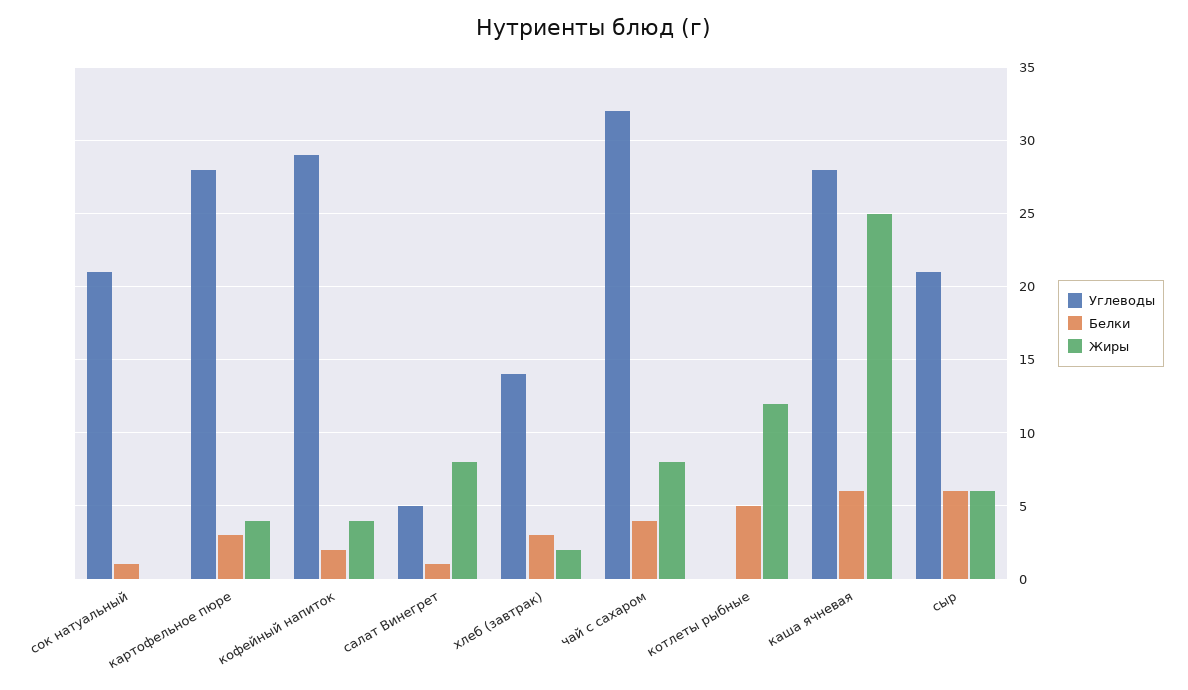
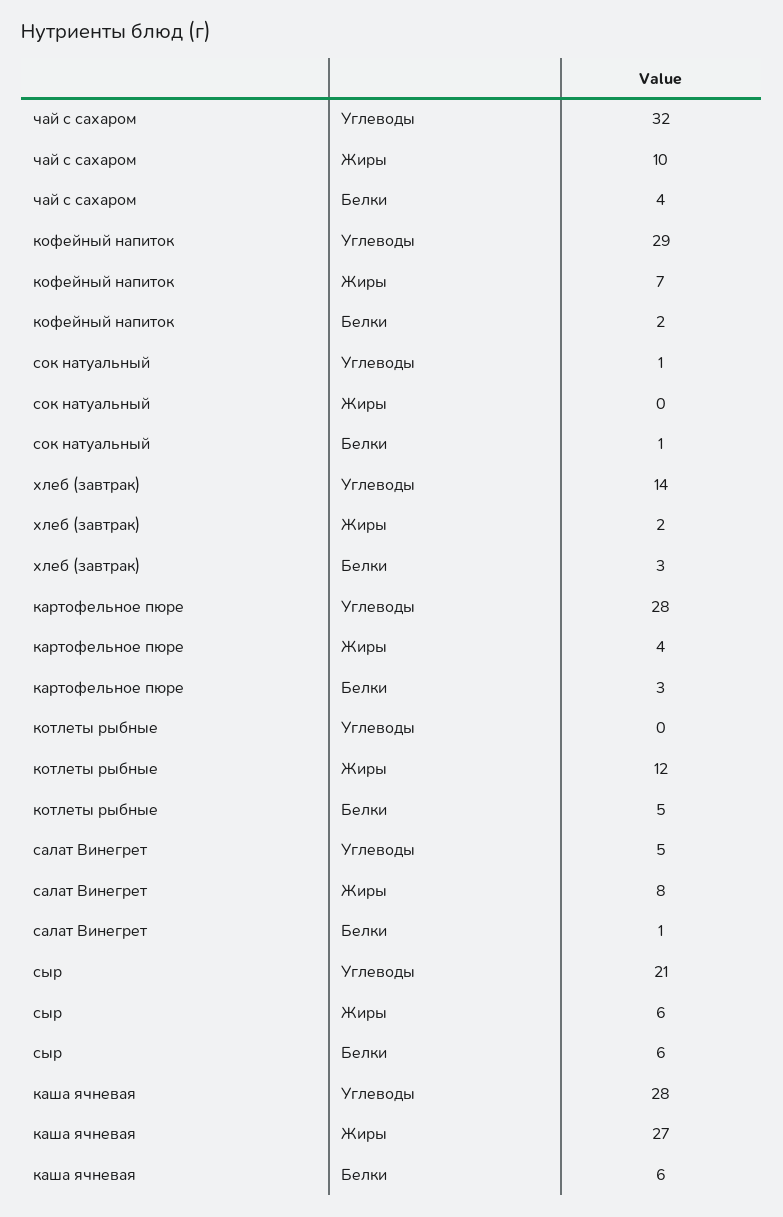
Углеводы, сок натуальный: 21 -> 1
Жиры, кофейный напиток: 4 -> 7
Жиры, чай с сахаром: 8 -> 10
Жиры, каша ячневая: 25 -> 27

